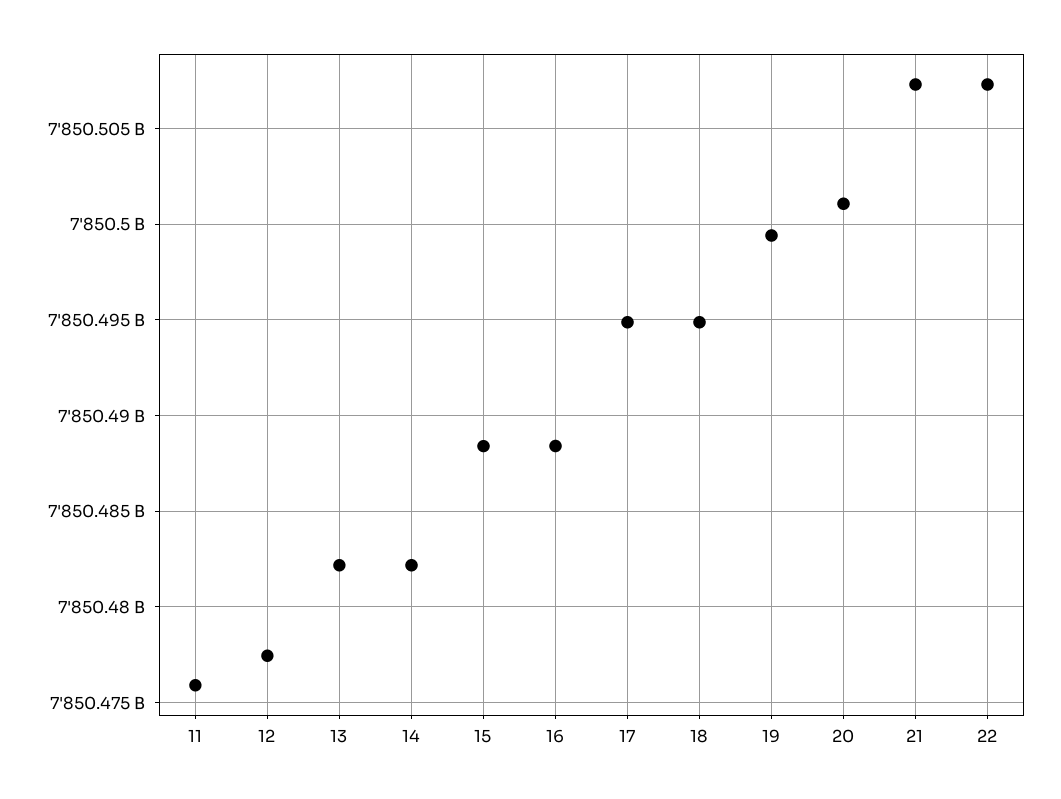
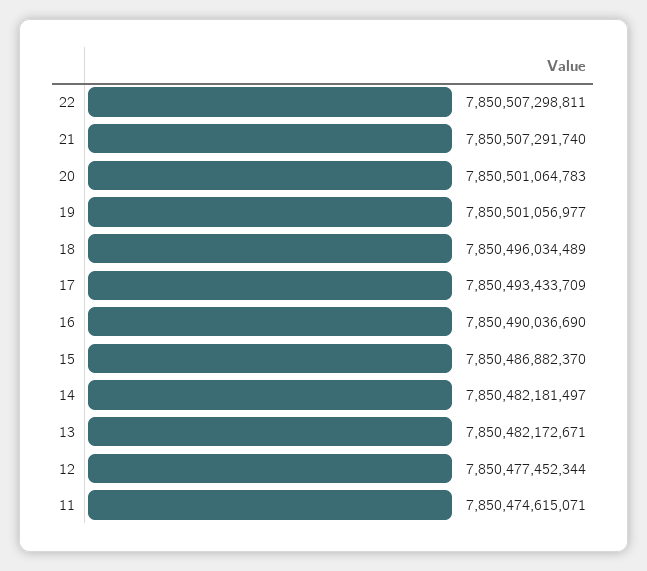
11: 7850476000000 -> 7850474615071
15: 7850488500000 -> 7850486882370
16: 7850488500000 -> 7850490036690
17: 7850495000000 -> 7850493433709
18: 7850495000000 -> 7850496034489
19: 7850499500000 -> 7850501056977

